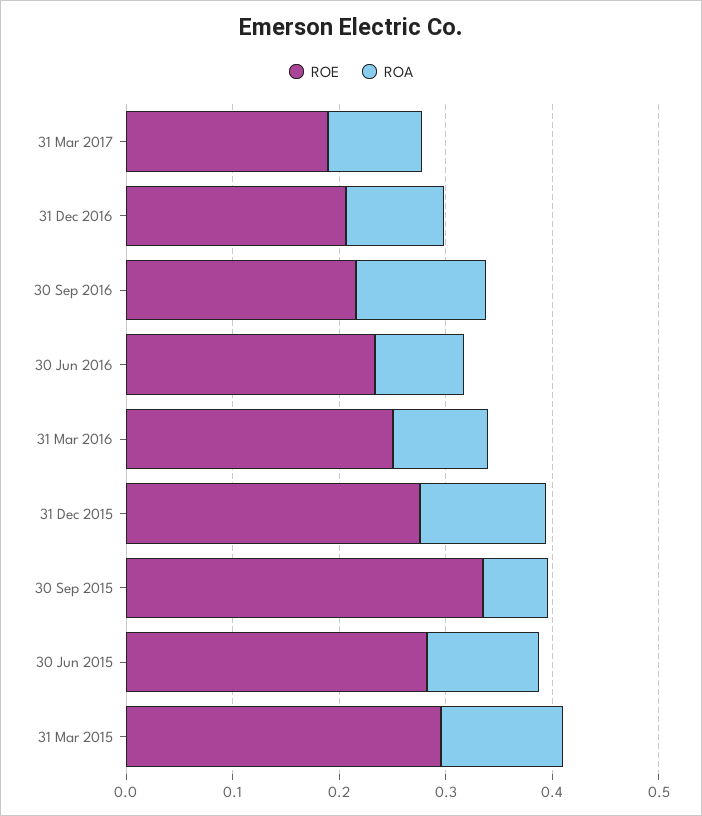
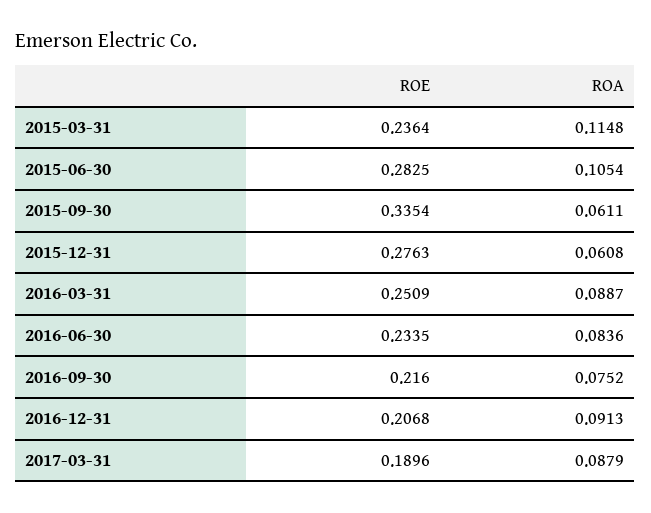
ROA, 30 Sep 2016: 0.12 -> 0.0752
ROA, 31 Dec 2015: 0.12 -> 0.0608
ROE, 31 Mar 2015: 0.3 -> 0.2364

